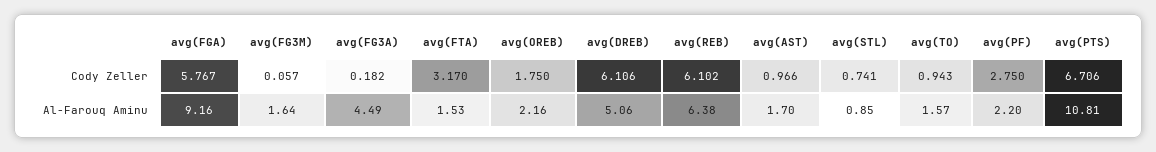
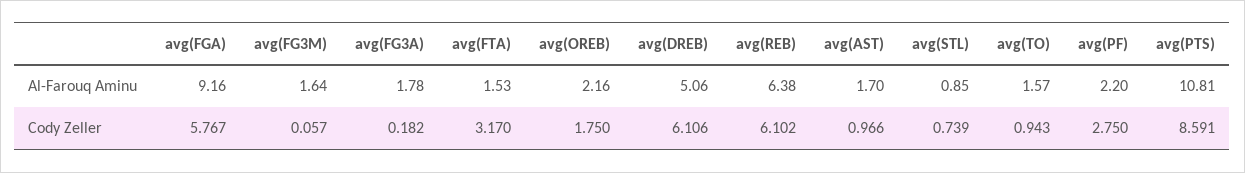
avg(STL), Cody Zeller: 0.741 -> 0.739
avg(PTS), Cody Zeller: 6.706 -> 8.591
avg(FG3A), Al-Farouq Aminu: 4.49 -> 1.78

